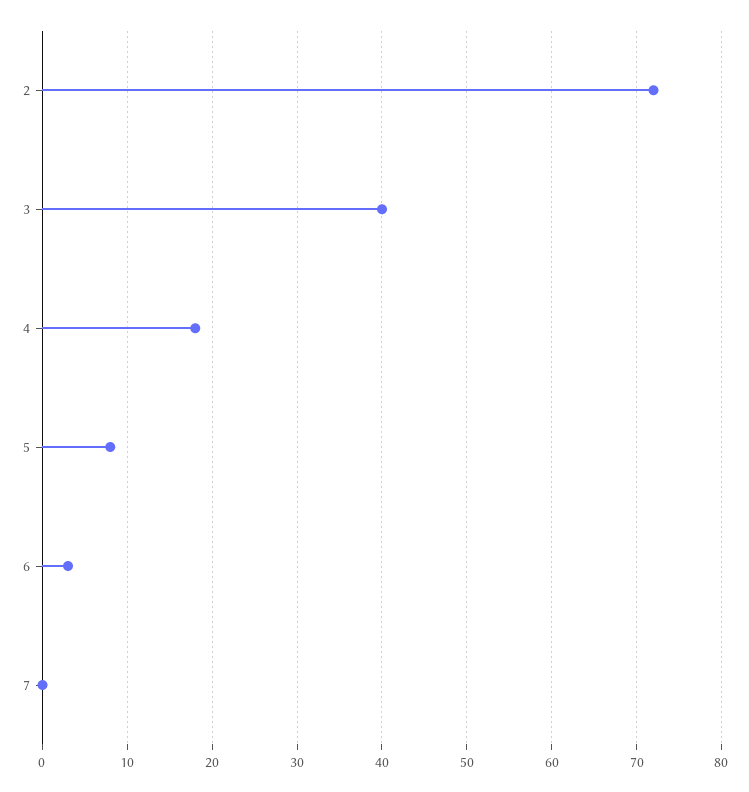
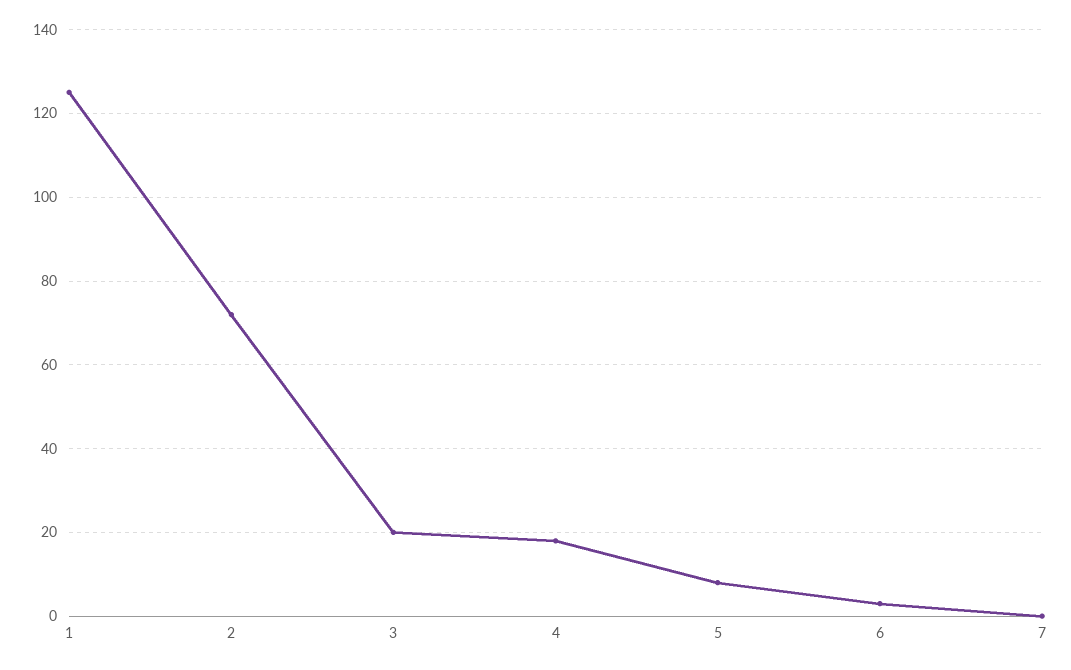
3: 40 -> 20
1: none -> 125

